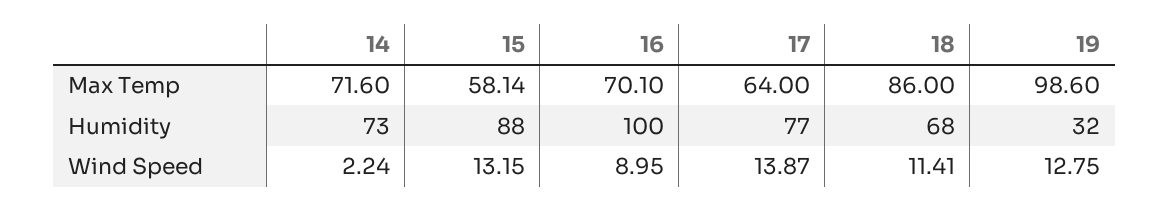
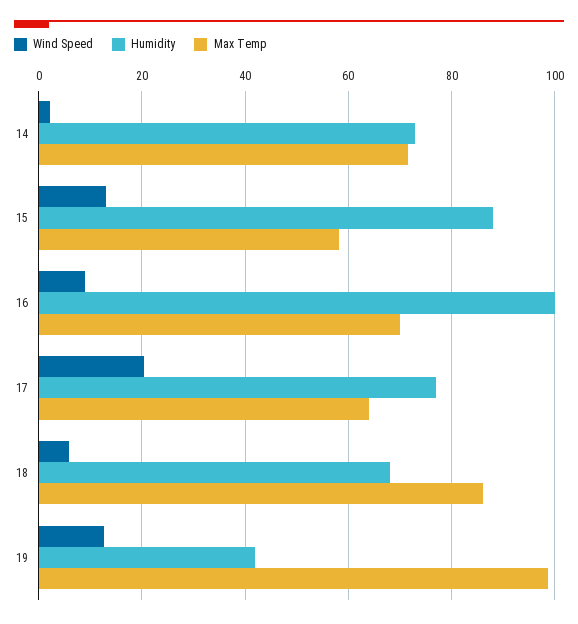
Humidity, 19: 32 -> 42
Wind Speed, 17: 13.87 -> 20
Wind Speed, 18: 11.41 -> 6

